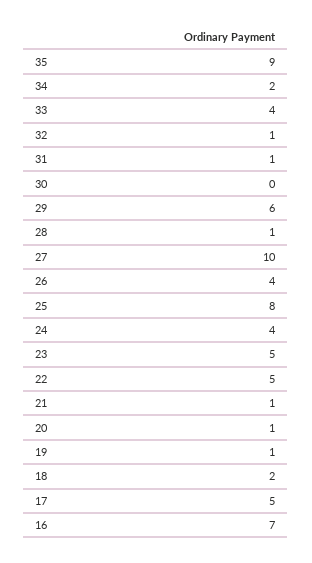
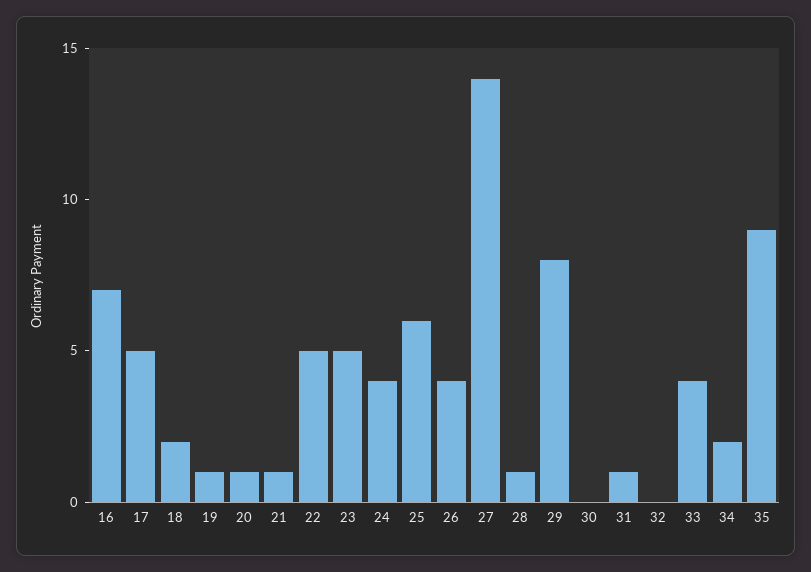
32: 1 -> 0
29: 6 -> 8
27: 10 -> 14
25: 8 -> 6

